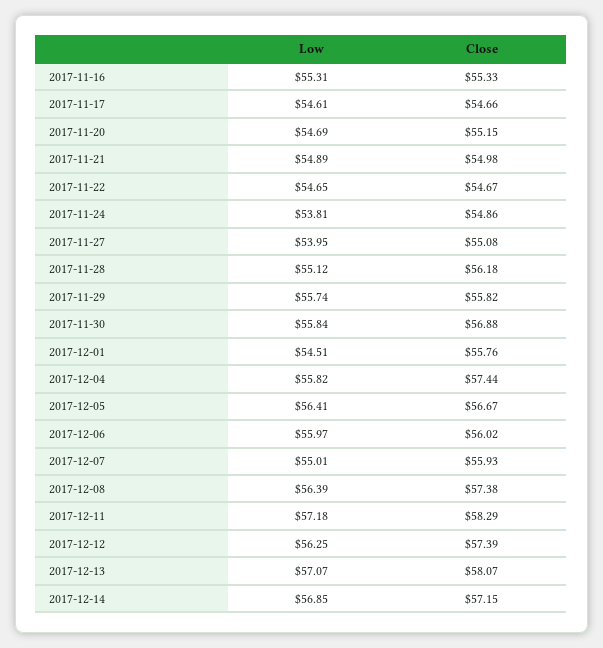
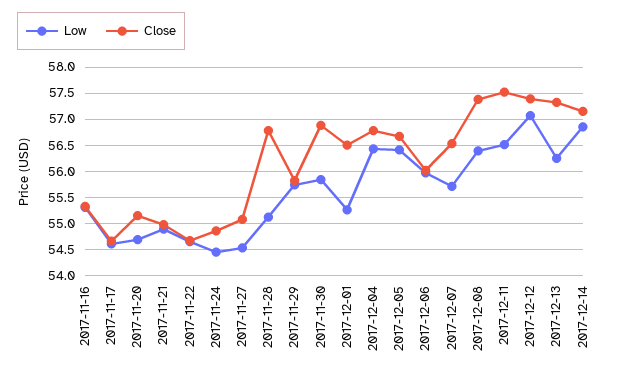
Low, 2017-11-24: 53.81 -> 54.5
Low, 2017-11-27: 53.95 -> 54.5
Close, 2017-11-28: 56.18 -> 56.75
Low, 2017-12-01: 54.51 -> 55.25
Close, 2017-12-01: 55.76 -> 56.5
Low, 2017-12-04: 55.82 -> 56.5
Close, 2017-12-04: 57.44 -> 56.75
Low, 2017-12-07: 55.01 -> 55.75
Close, 2017-12-07: 55.93 -> 56.5
Low, 2017-12-11: 57.18 -> 56.5
Close, 2017-12-11: 58.29 -> 57.5
Low, 2017-12-12: 56.25 -> 57
Low, 2017-12-13: 57.07 -> 56.25
Close, 2017-12-13: 58.07 -> 57.25

